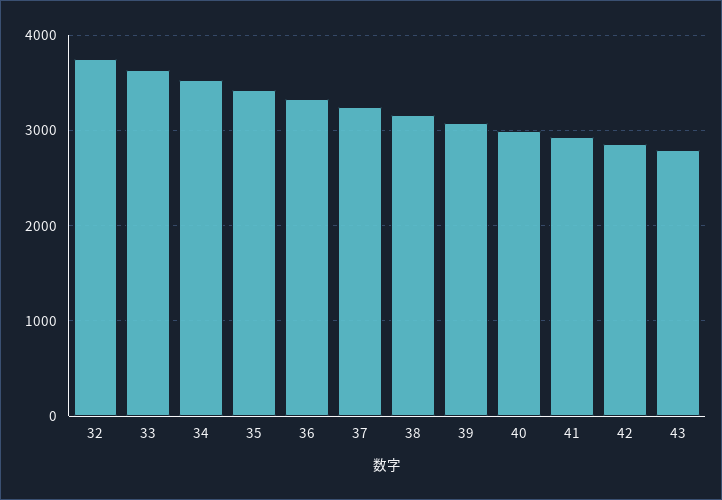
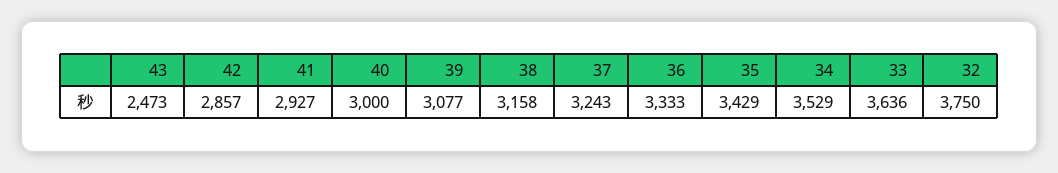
43: 2800 -> 2473

